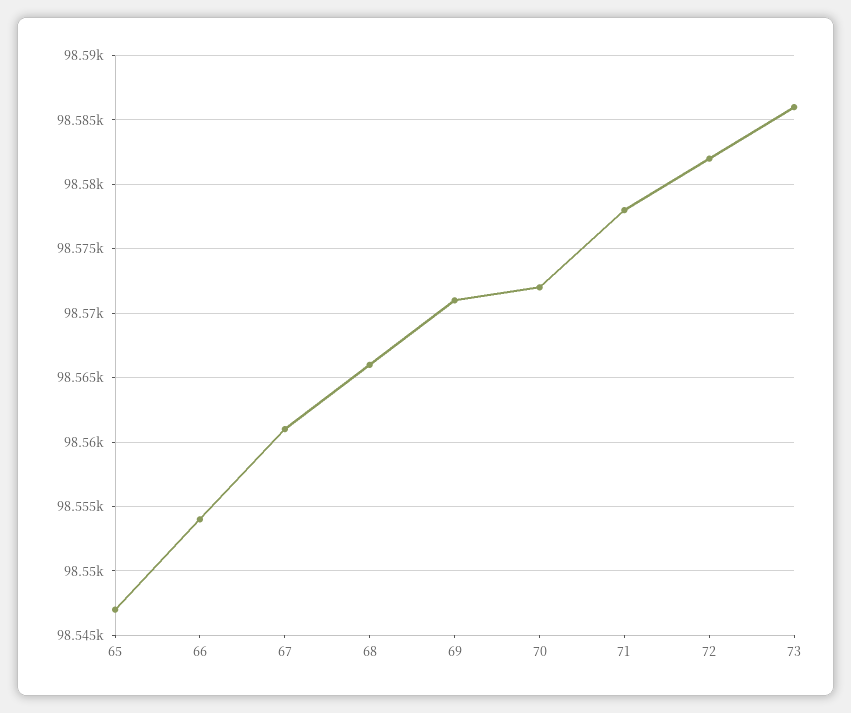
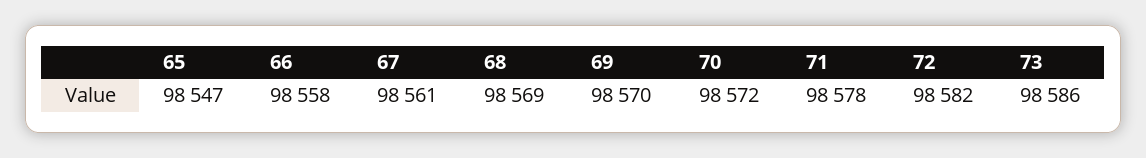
66: 98554 -> 98558
68: 98566 -> 98569
69: 98571 -> 98570

